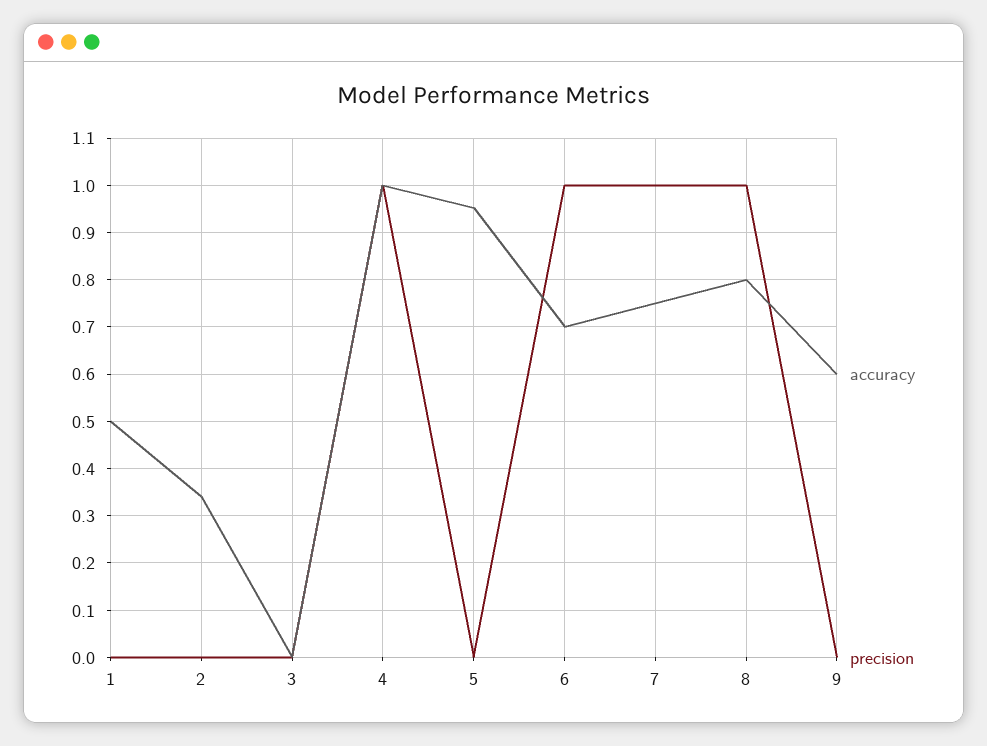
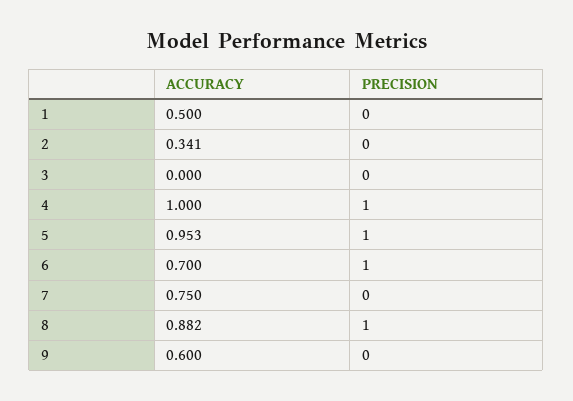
precision, 5: 0 -> 1
precision, 7: 1 -> 0
accuracy, 8: 0.8 -> 0.882

